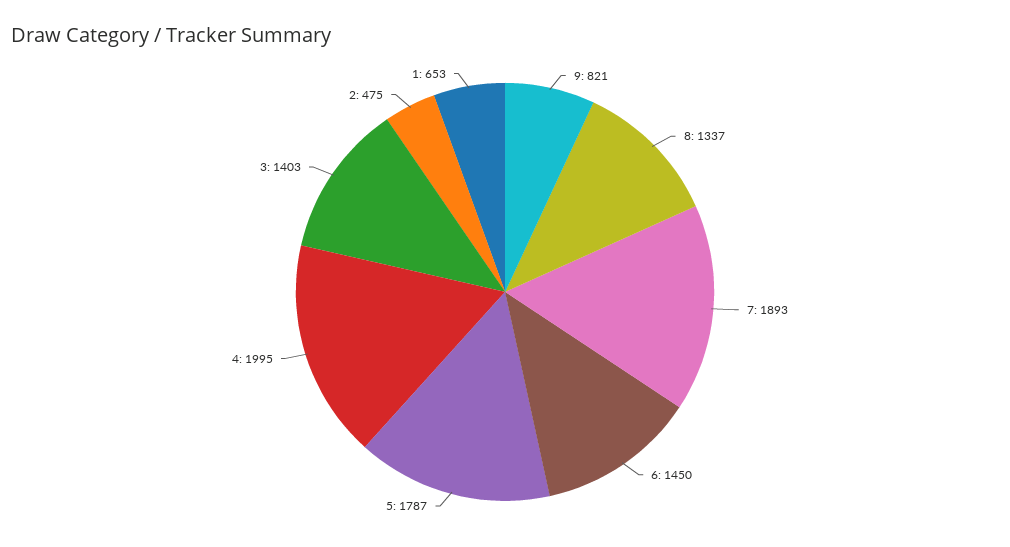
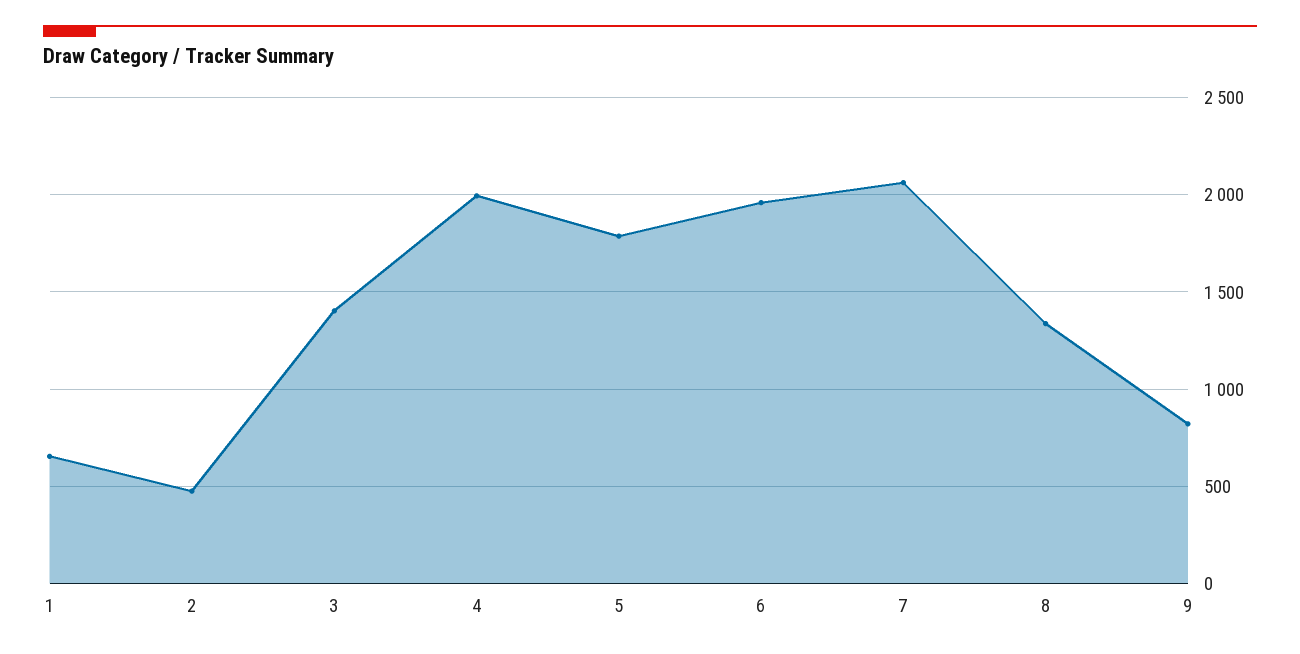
7: 1893 -> 2050
6: 1450 -> 1950

